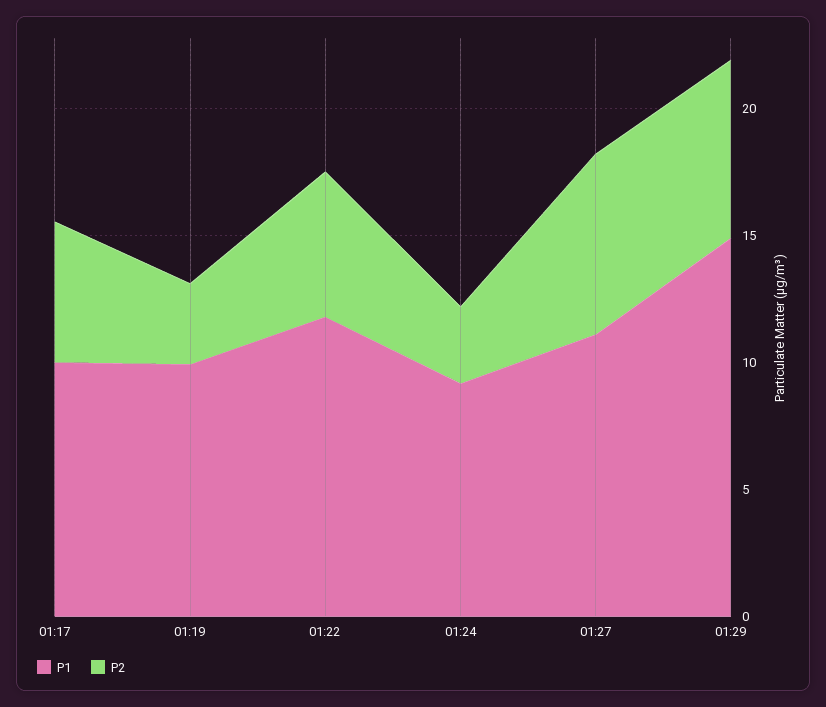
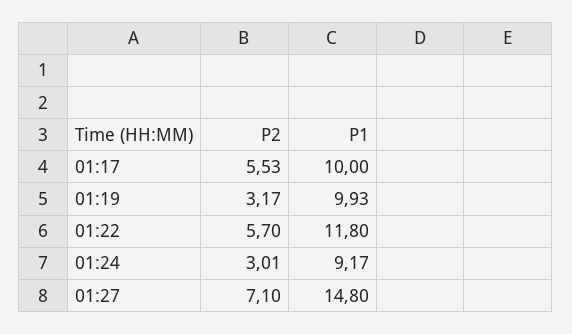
P1, 01:27: 11 -> 14.8
P1, 01:29: 15 -> none
P2, 01:29: 7 -> none

